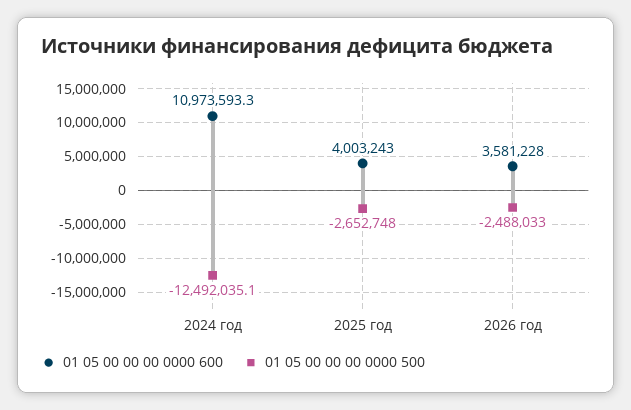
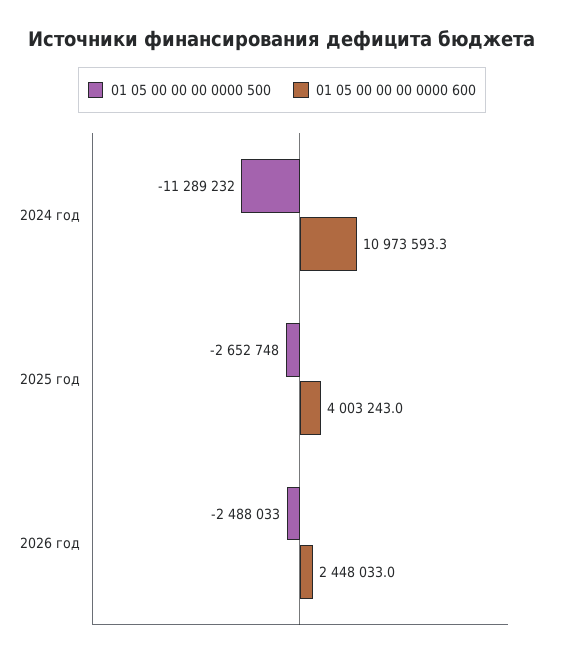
01 05 00 00 00 0000 500, 2024 год: -12492035.1 -> -11289232
01 05 00 00 00 0000 600, 2026 год: 3581228 -> 2448033

